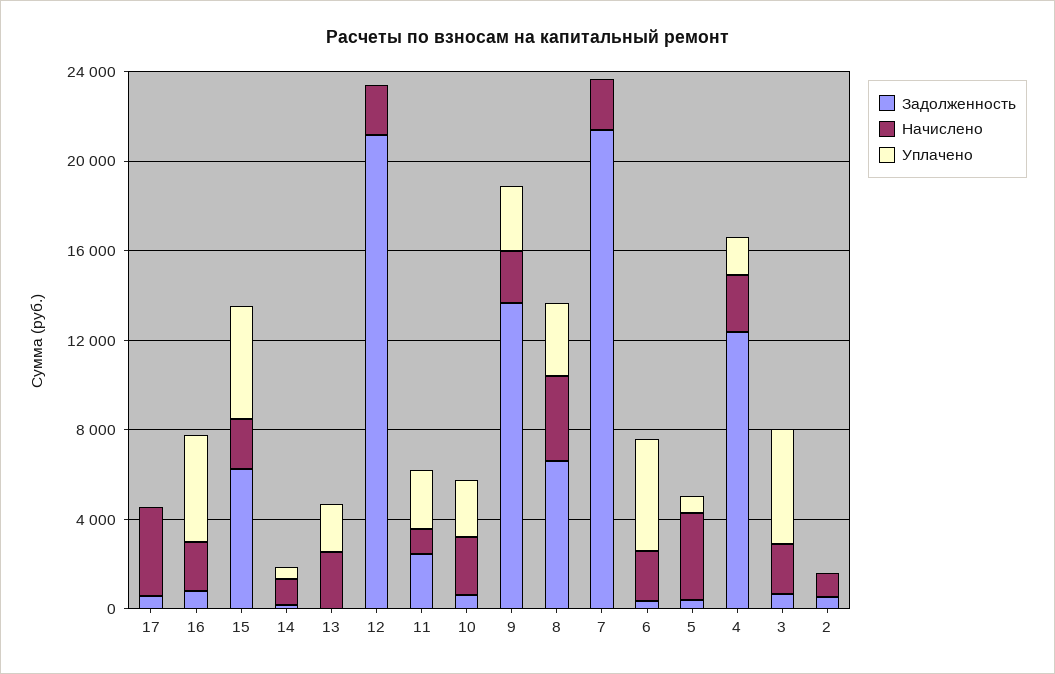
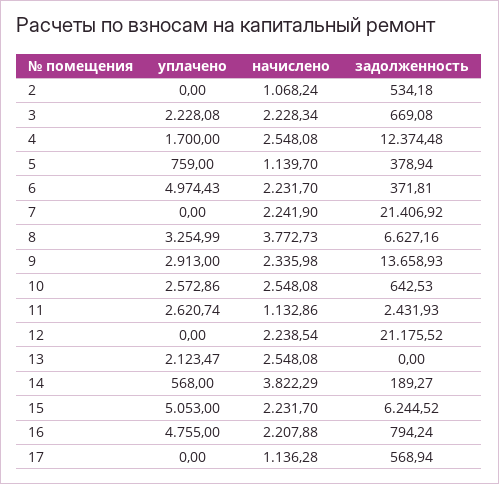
Начислено, 17: 4000 -> 1136.28
Начислено, 14: 1000 -> 3822.29
Начислено, 5: 4000 -> 1139.7
Уплачено, 3: 5000 -> 2228.08

